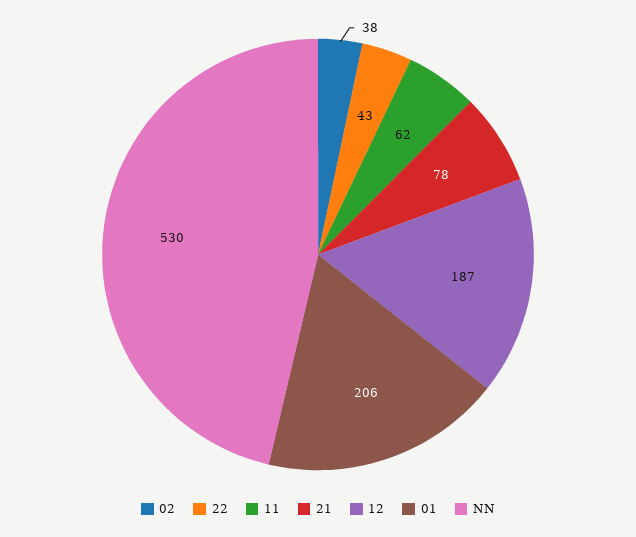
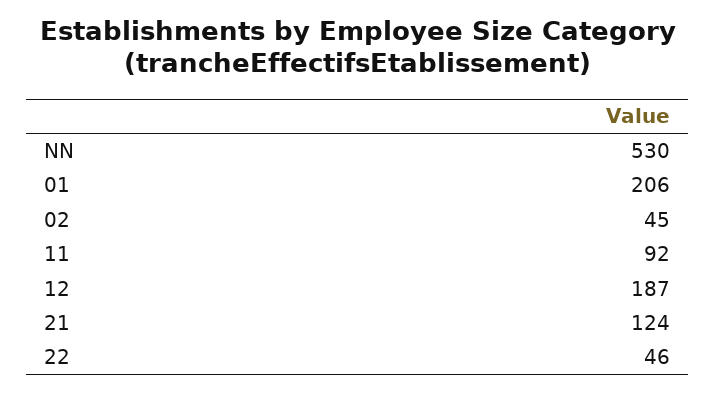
02: 38 -> 45
22: 43 -> 46
11: 62 -> 92
21: 78 -> 124

